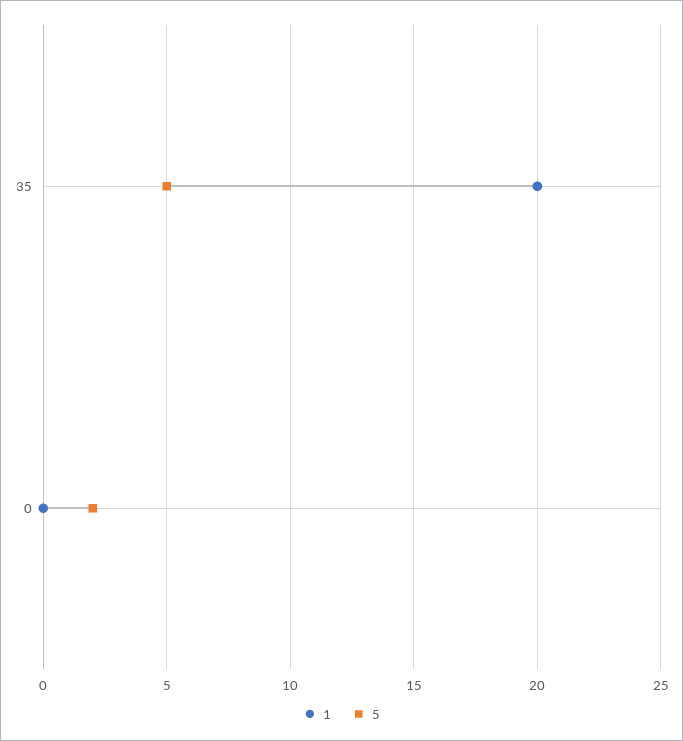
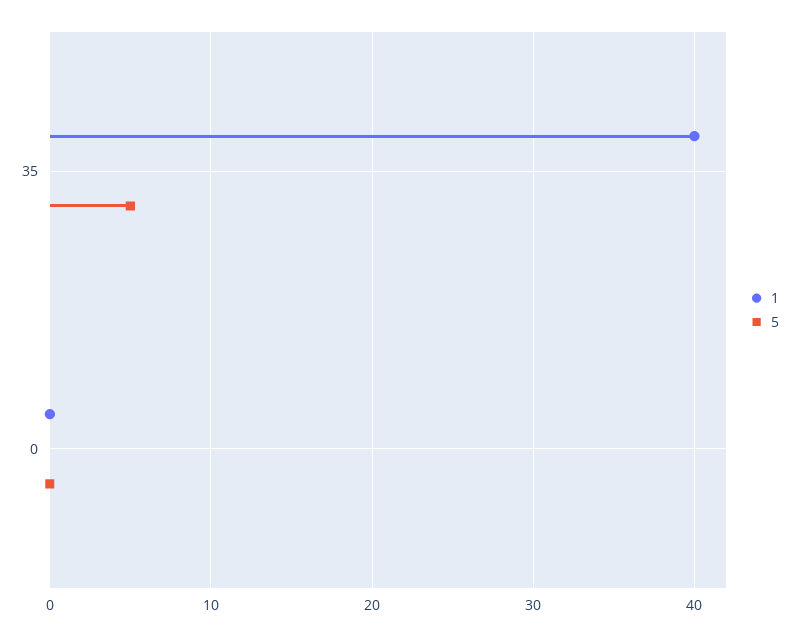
1, 35: 20 -> 40
5, 0: 2 -> 0

